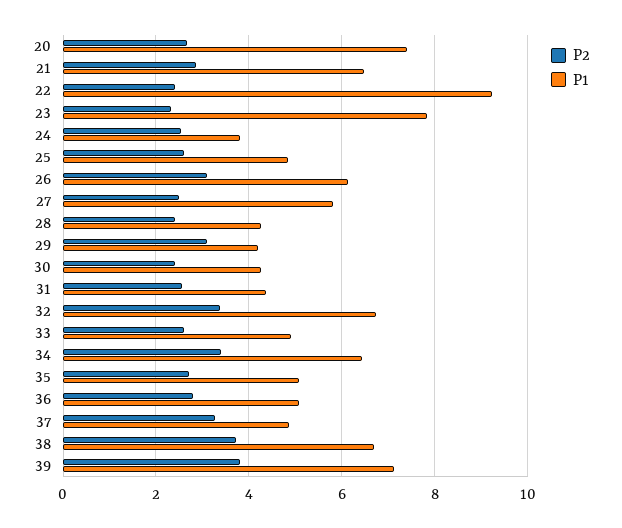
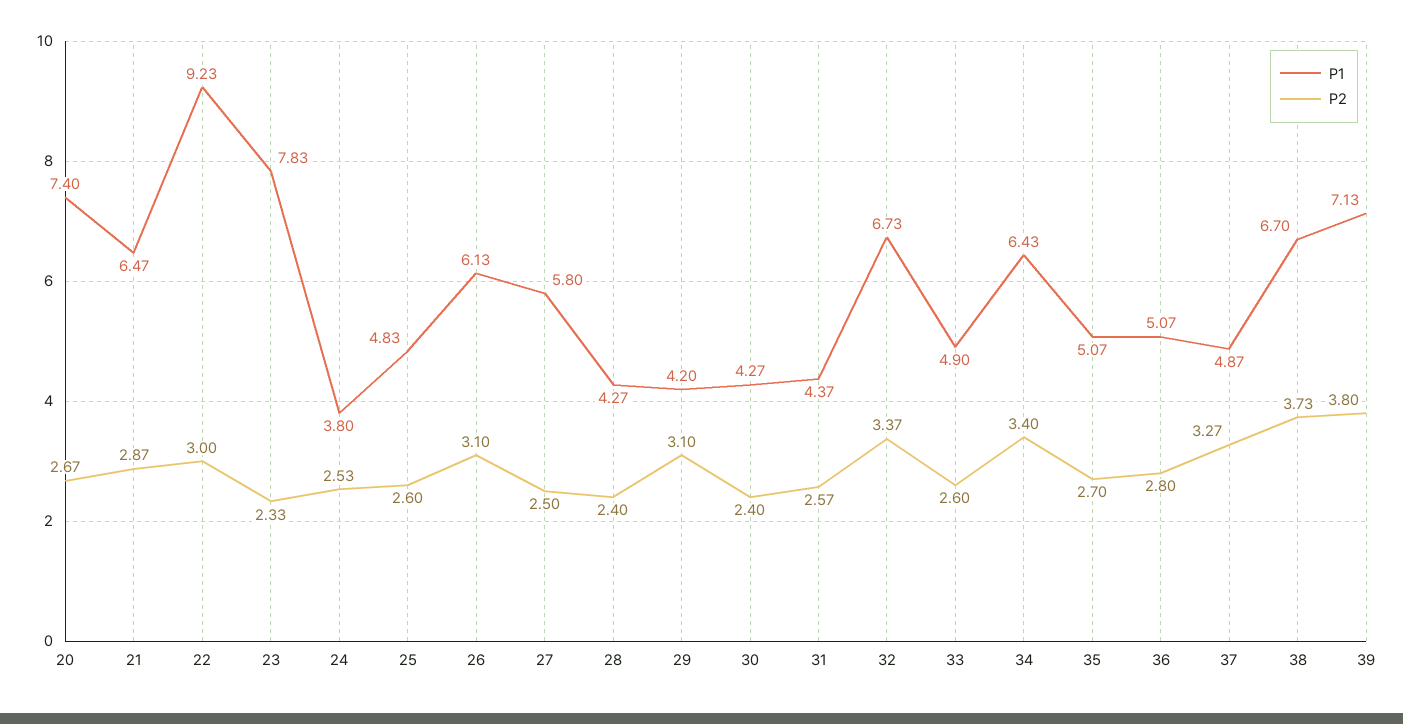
P2, 22: 2.4 -> 3

